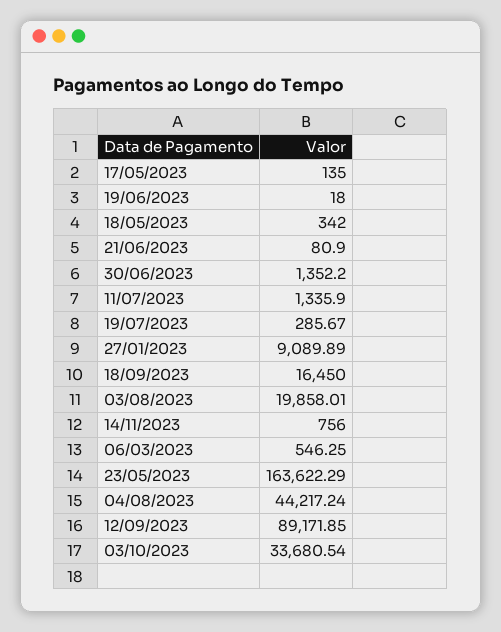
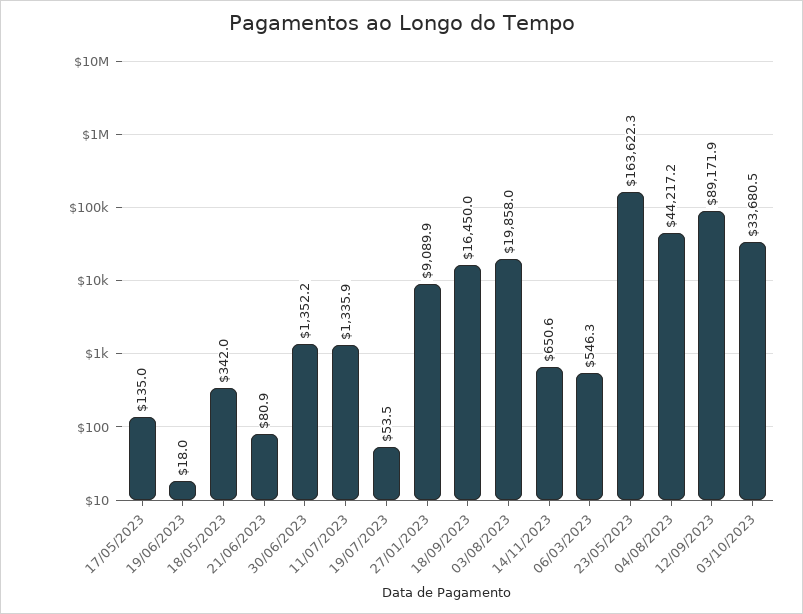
19/07/2023: 285.67 -> 53.5
14/11/2023: 756 -> 650.6

